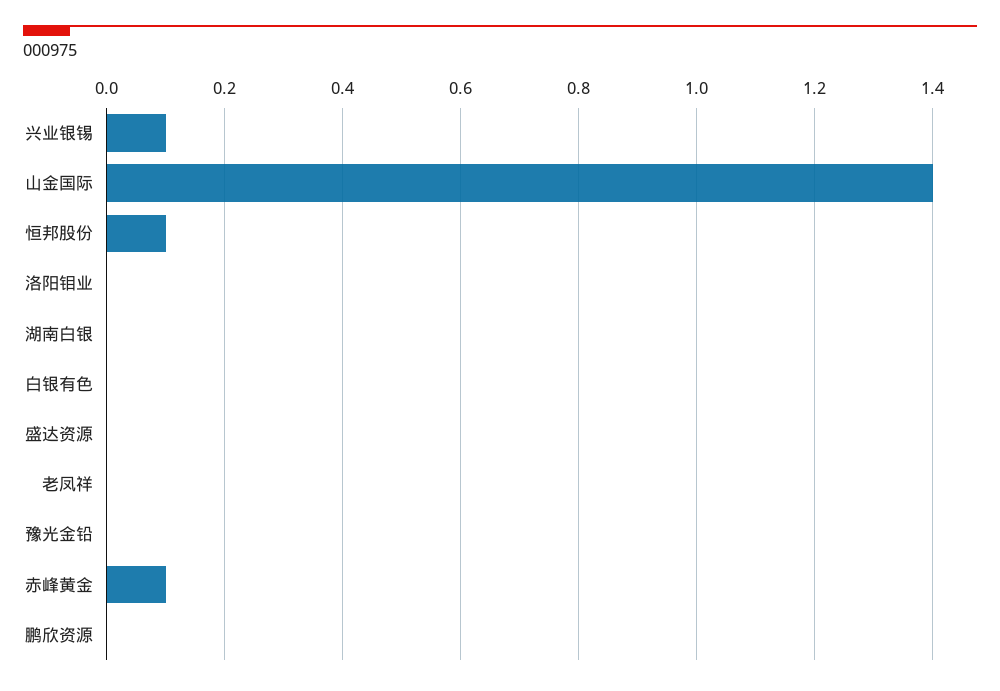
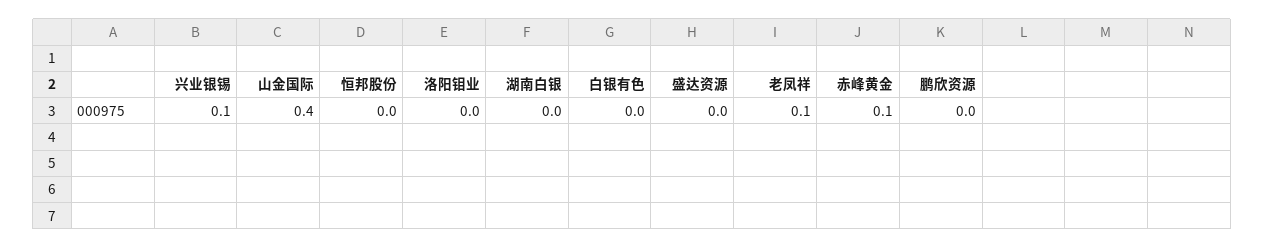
山金国际: 1.4 -> 0.4
恒邦股份: 0.1 -> 0
老凤祥: 0 -> 0.1
豫光金铅: 0 -> none

